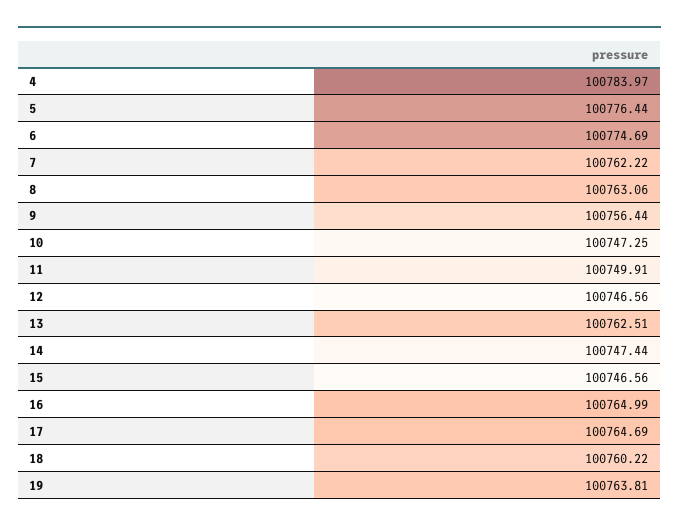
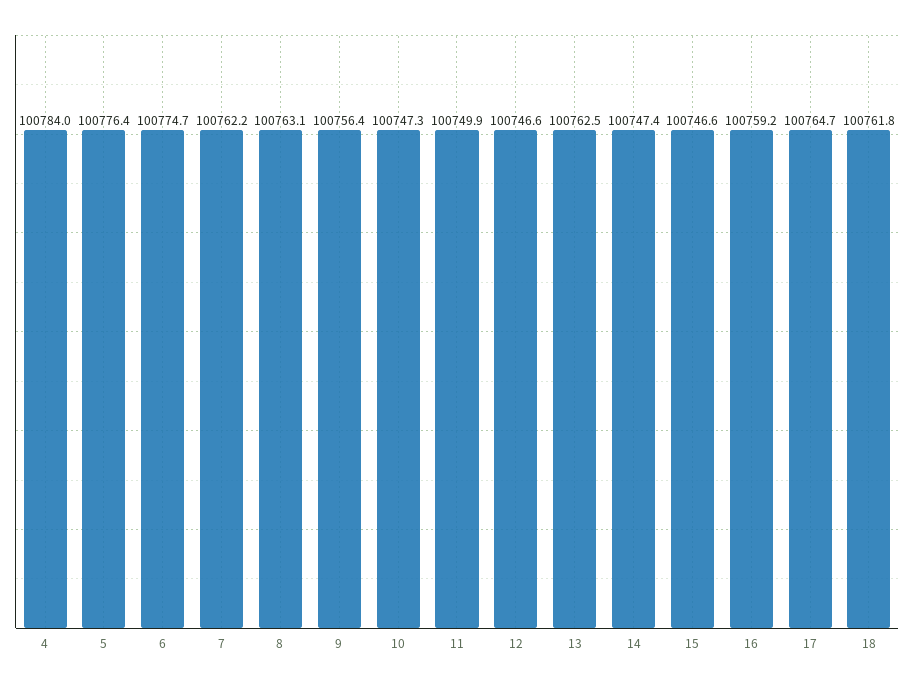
16: 100764.99 -> 100759.2
18: 100760.22 -> 100761.8
19: 100763.81 -> none

